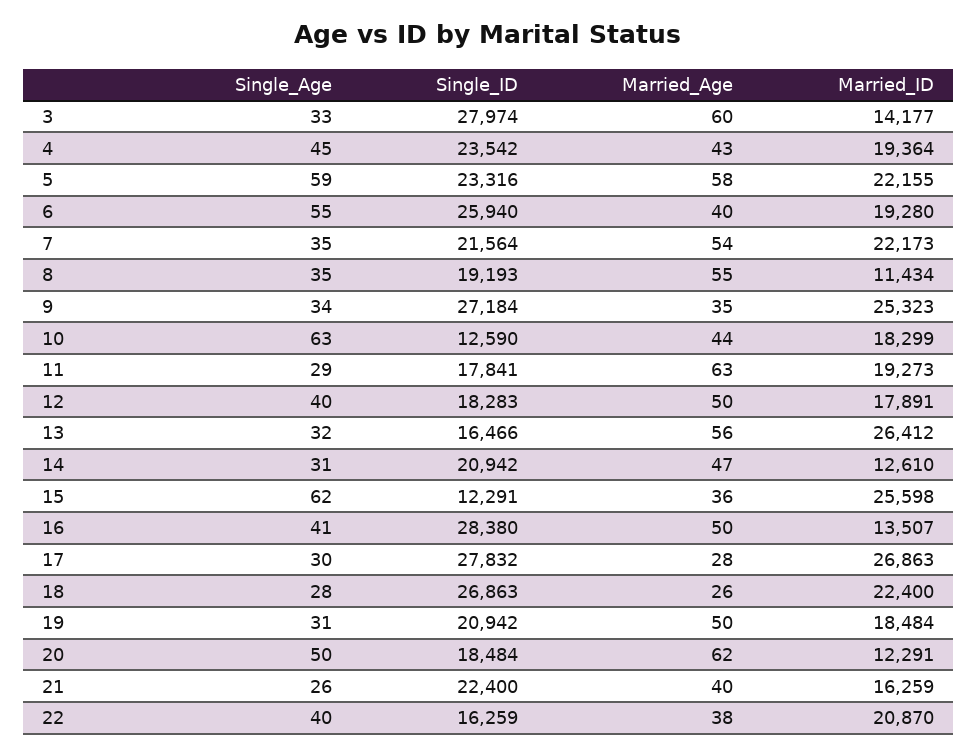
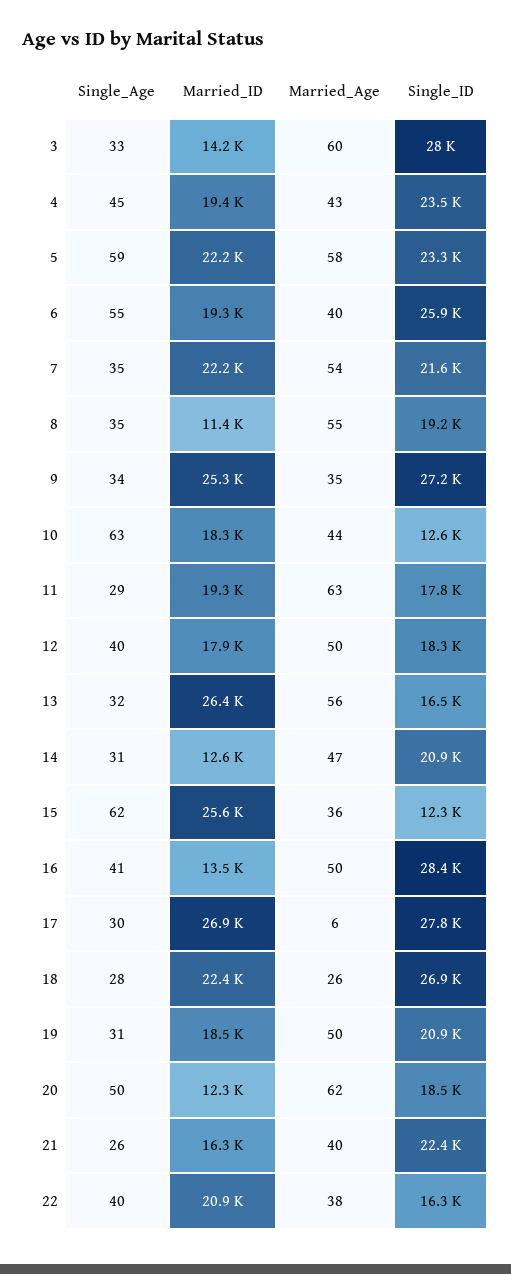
Married_Age, 17: 28 -> 6

